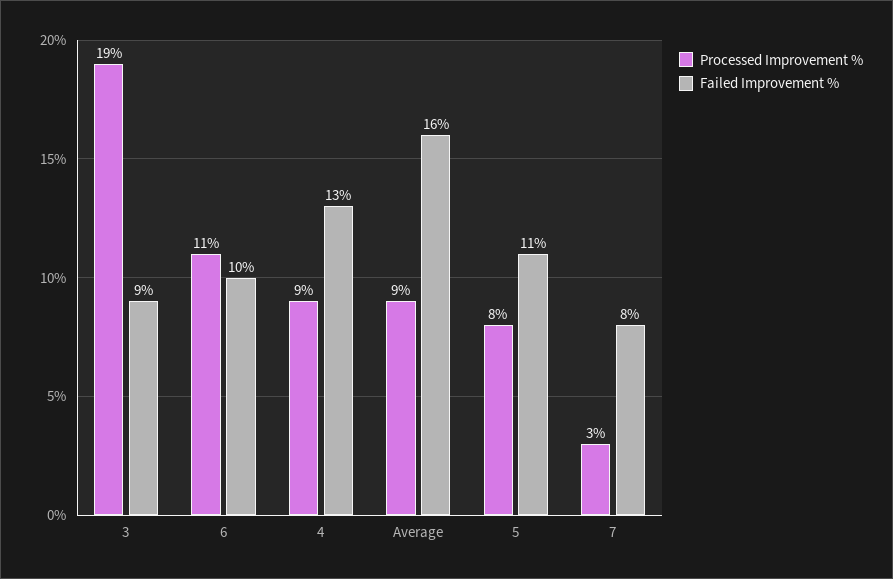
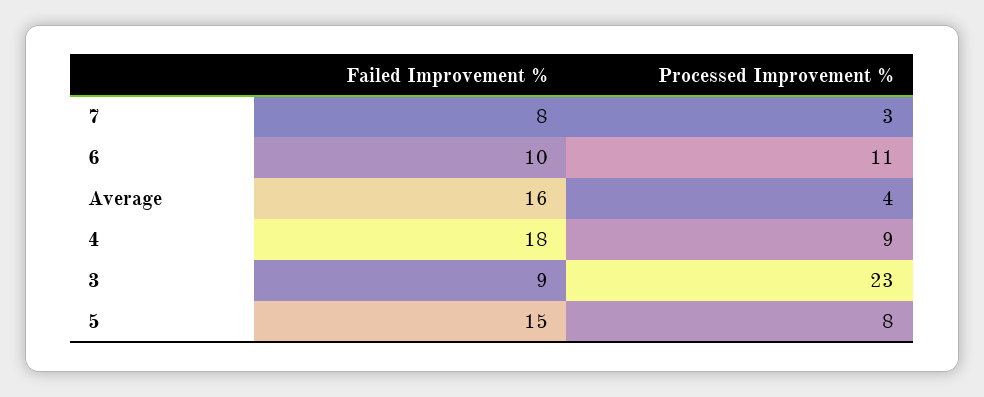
Processed Improvement %, 3: 19 -> 23
Failed Improvement %, 4: 13 -> 18
Processed Improvement %, Average: 9 -> 4
Failed Improvement %, 5: 11 -> 15

